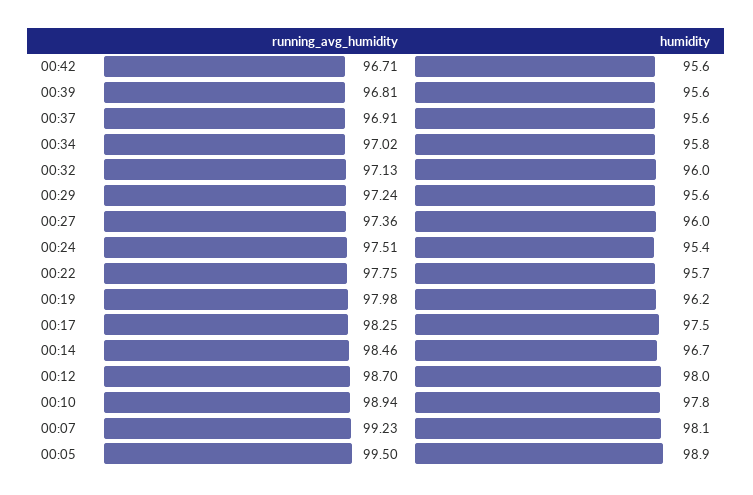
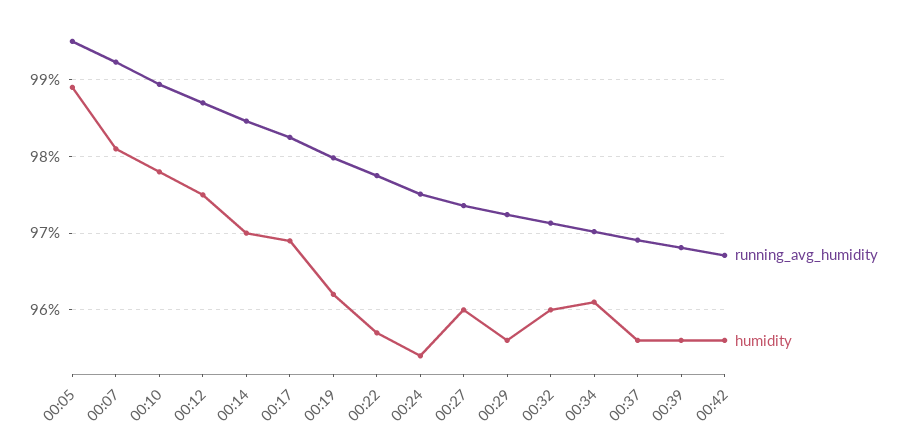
humidity, 00:34: 95.8 -> 96.1
humidity, 00:17: 97.5 -> 96.9
humidity, 00:14: 96.7 -> 97
humidity, 00:12: 98 -> 97.5

